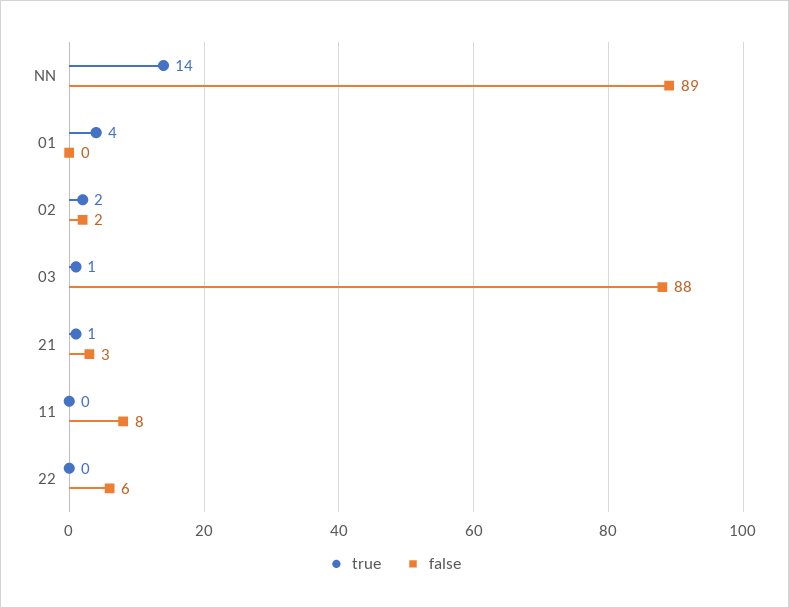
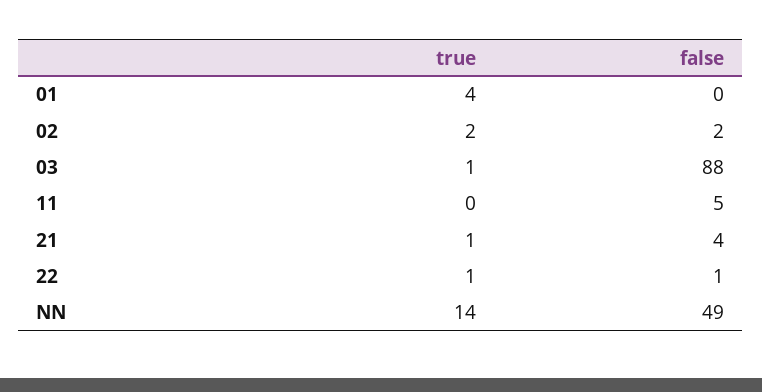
false, NN: 89 -> 49
false, 21: 3 -> 4
false, 11: 8 -> 5
true, 22: 0 -> 1
false, 22: 6 -> 1

